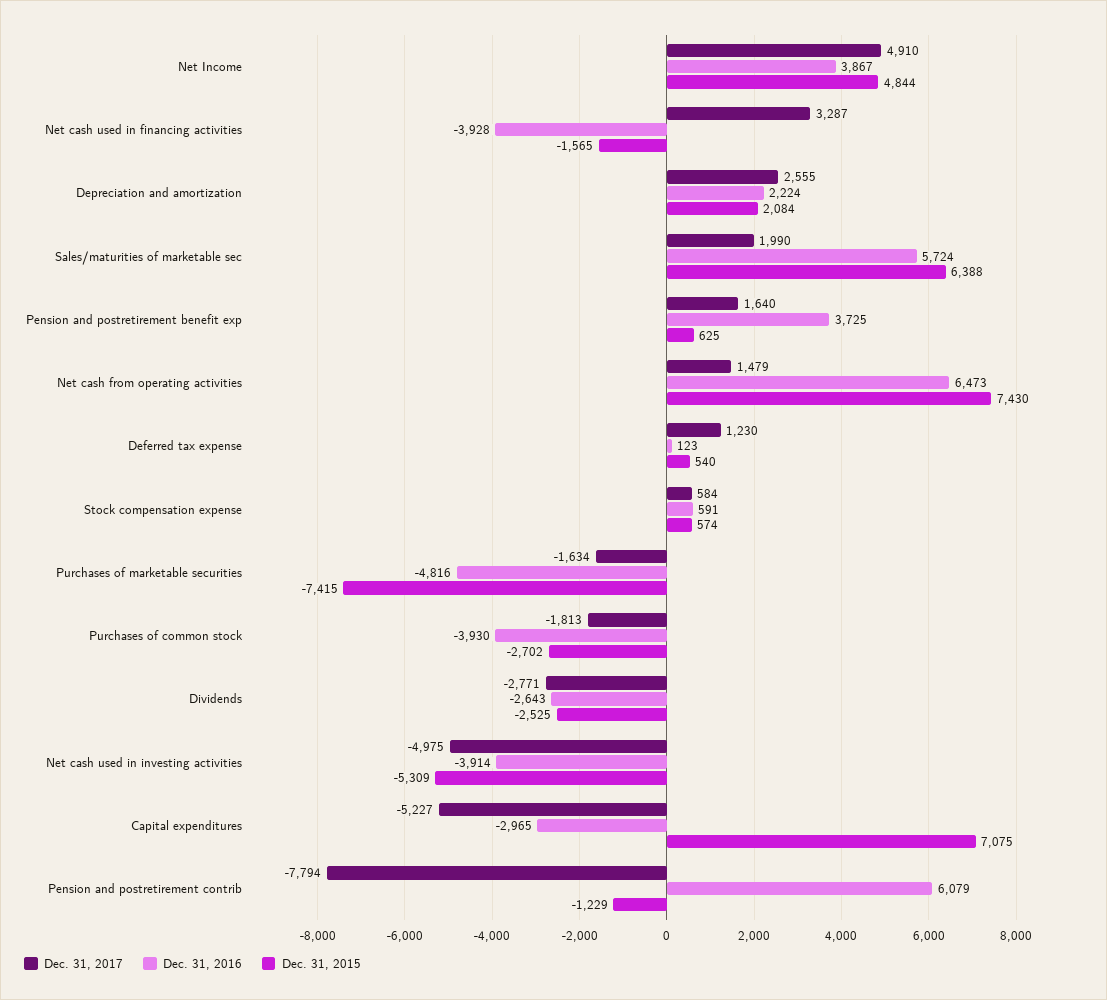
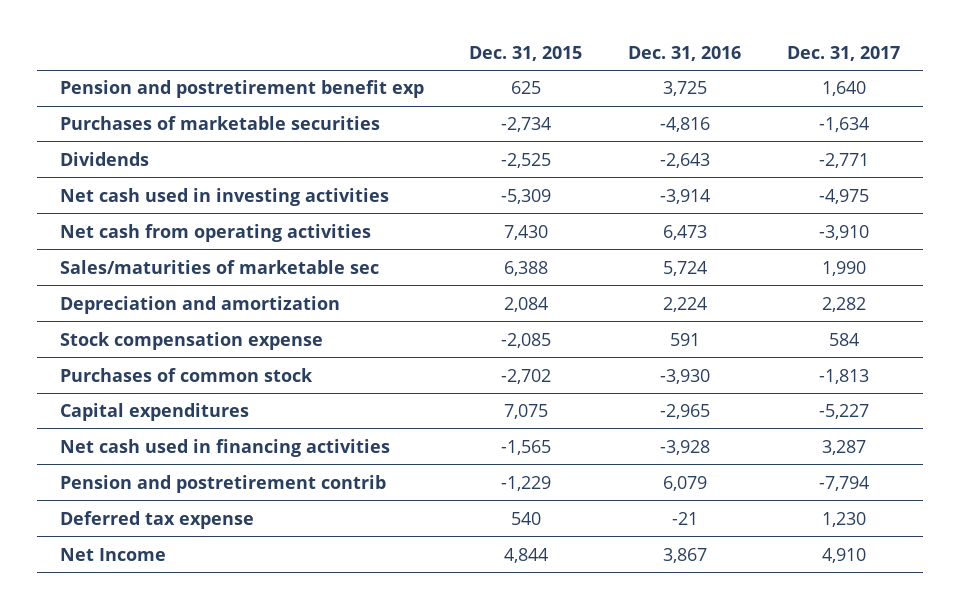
Dec. 31, 2017, Depreciation and amortization: 2555 -> 2282
Dec. 31, 2017, Net cash from operating activities: 1479 -> -3910
Dec. 31, 2016, Deferred tax expense: 123 -> -21
Dec. 31, 2015, Stock compensation expense: 574 -> -2085
Dec. 31, 2015, Purchases of marketable securities: -7415 -> -2734

